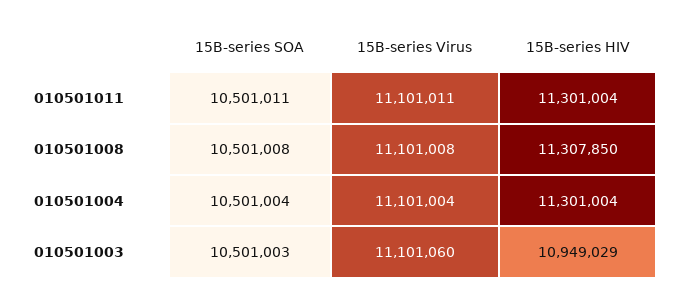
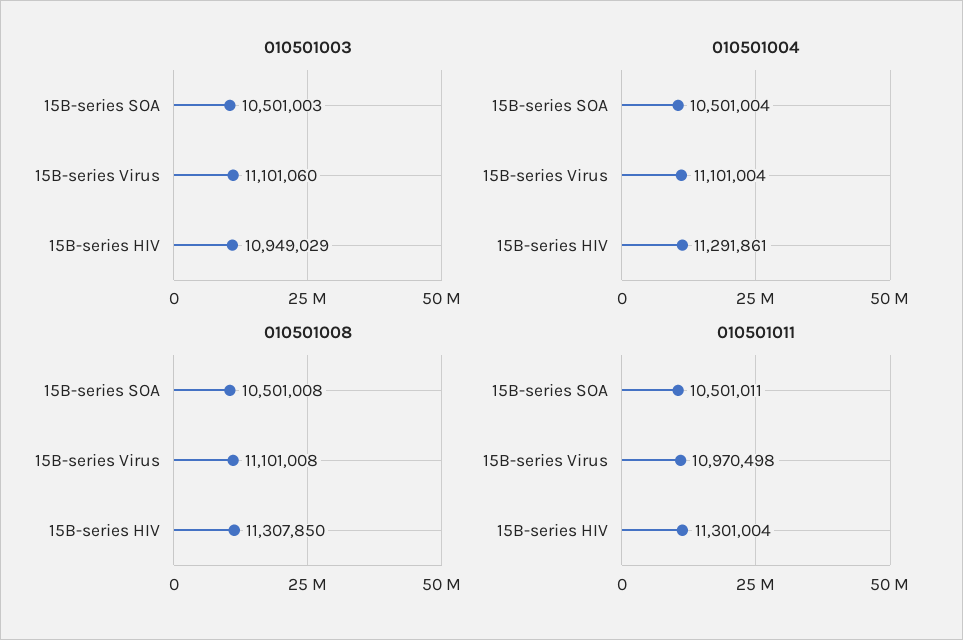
010501011, 15B-series Virus: 11101011 -> 10970498
010501004, 15B-series HIV: 11301004 -> 11291861

